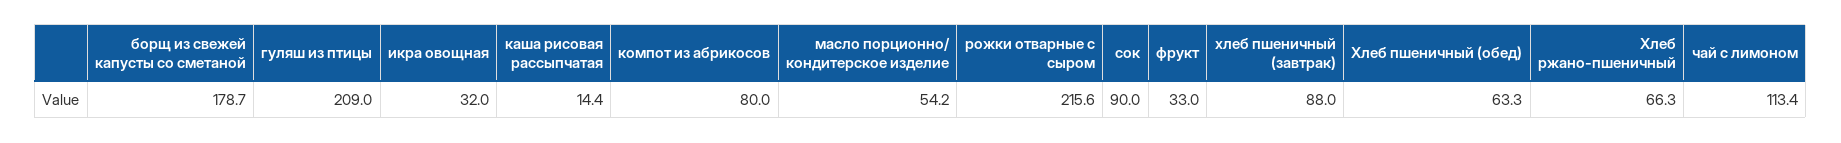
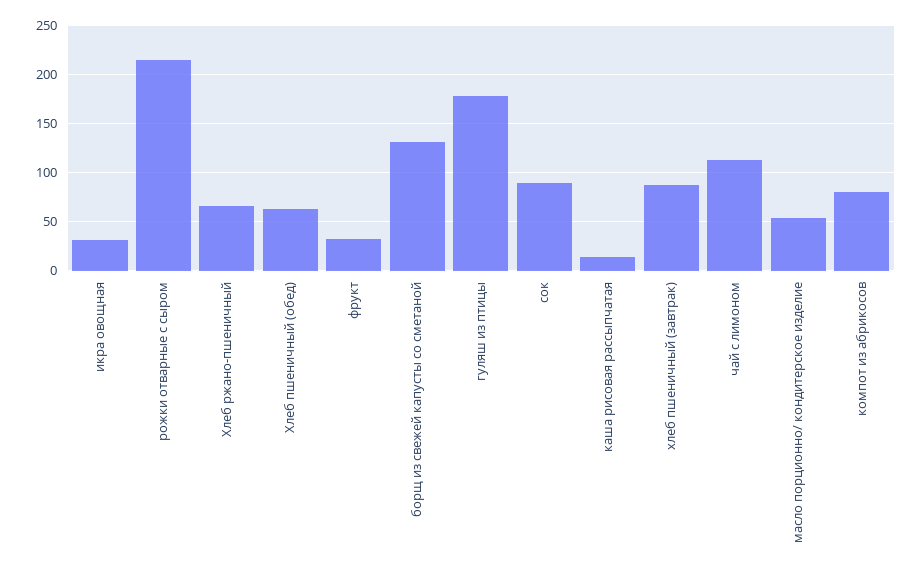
борщ из свежей капусты со сметаной: 178.7 -> 130
гуляш из птицы: 209 -> 180

